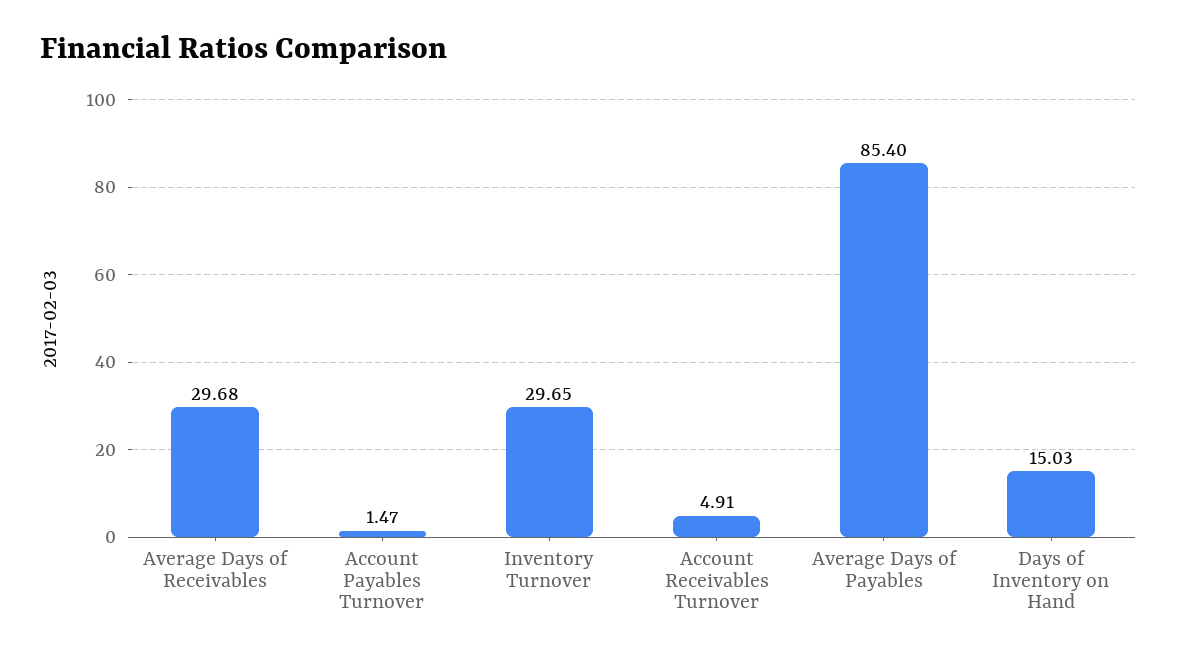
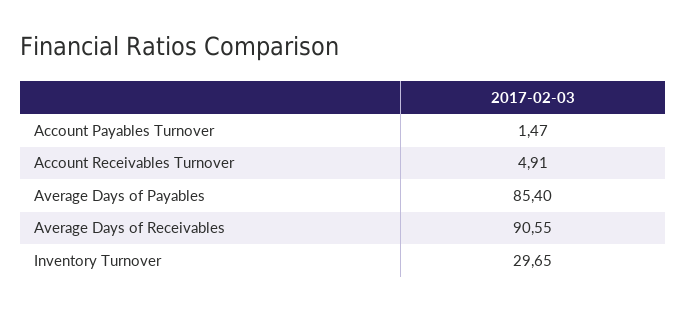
Average Days of Receivables: 29.68 -> 90.55
Days of Inventory on Hand: 15.03 -> none

